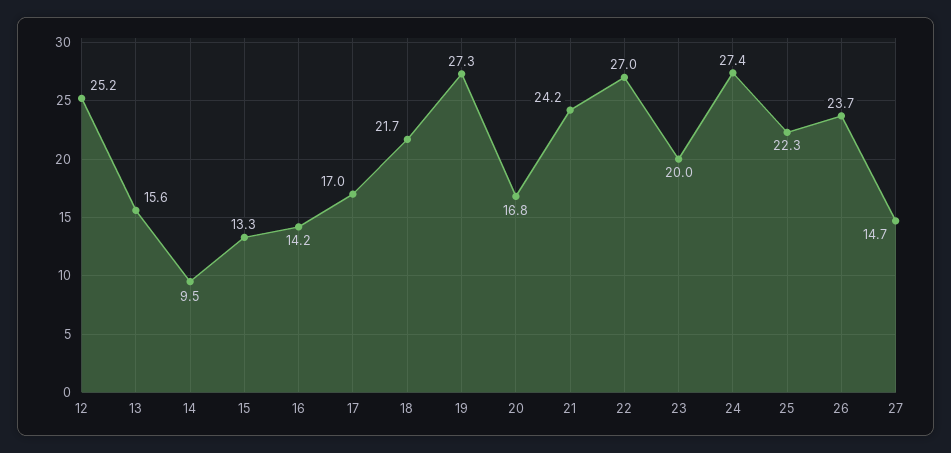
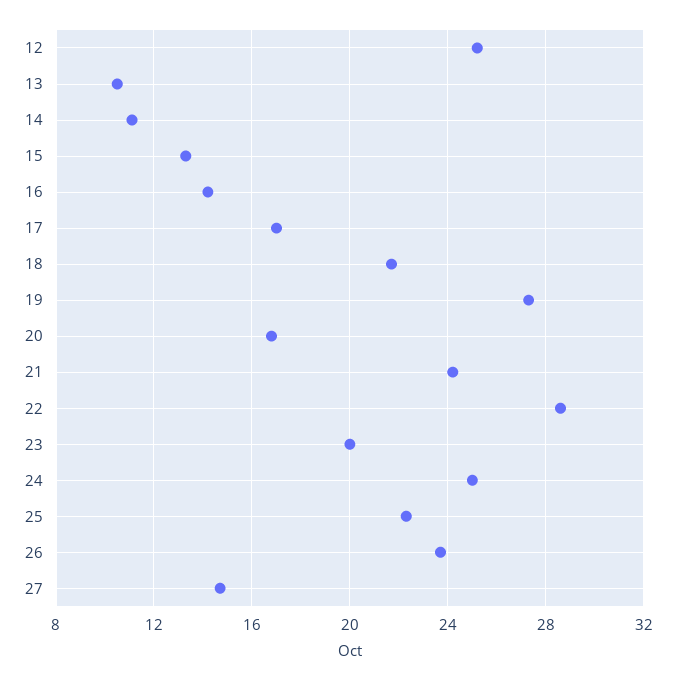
13: 15.6 -> 10.5
14: 9.5 -> 11
22: 27 -> 28.5
24: 27.4 -> 25

